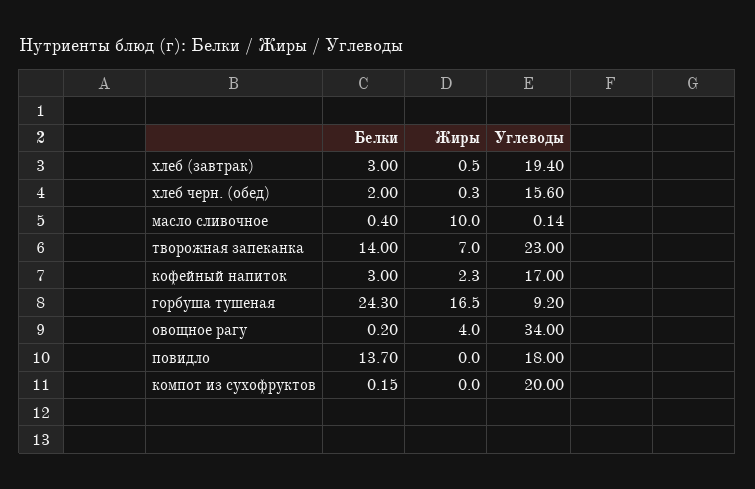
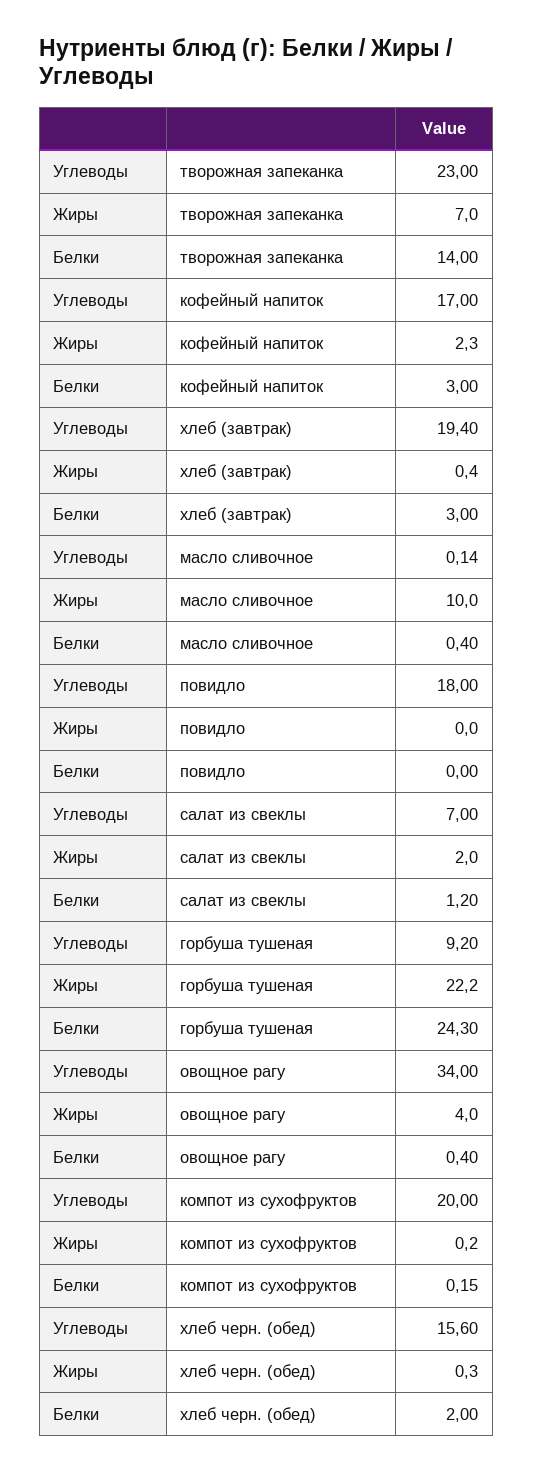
Жиры, хлеб (завтрак): 0.5 -> 0.4
Жиры, горбуша тушеная: 16.5 -> 22.2
Белки, овощное рагу: 0.2 -> 0.4
Белки, повидло: 13.7 -> 0
Жиры, компот из сухофруктов: 0 -> 0.2
Углеводы, салат из свеклы: none -> 7
Жиры, салат из свеклы: none -> 2
Белки, салат из свеклы: none -> 1.2

